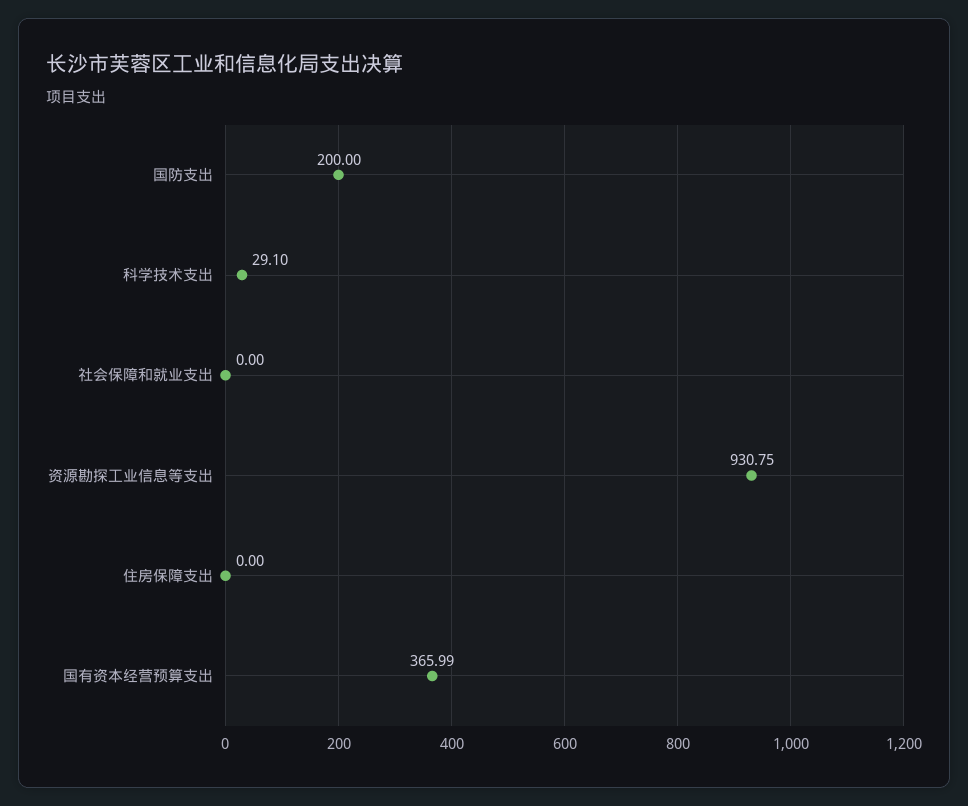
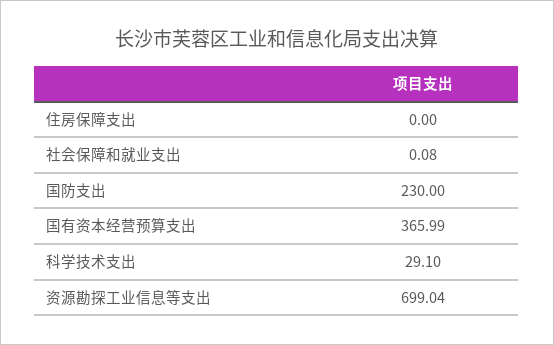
国防支出: 200 -> 230
社会保障和就业支出: 0 -> 0.08
资源勘探工业信息等支出: 930.75 -> 699.04

